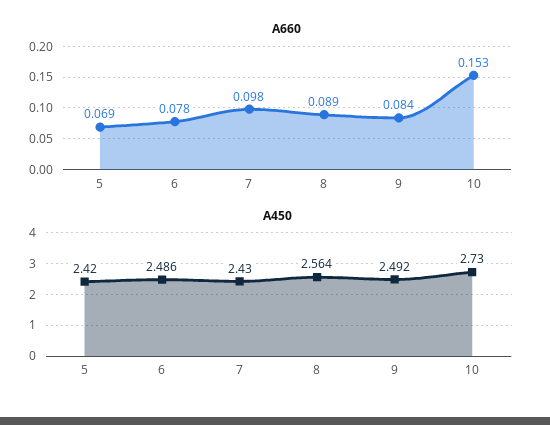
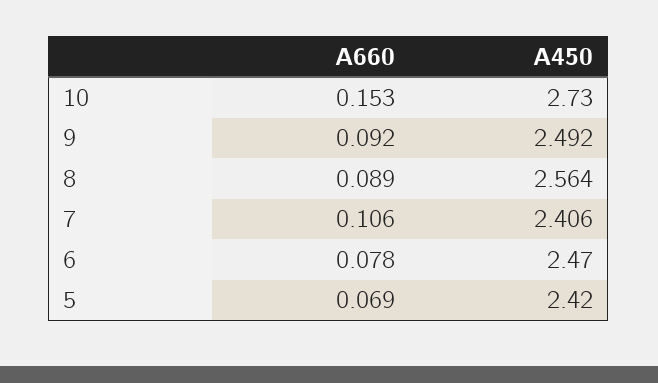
A660, 7: 0.098 -> 0.106
A660, 9: 0.084 -> 0.092
A450, 6: 2.486 -> 2.47
A450, 7: 2.43 -> 2.406

